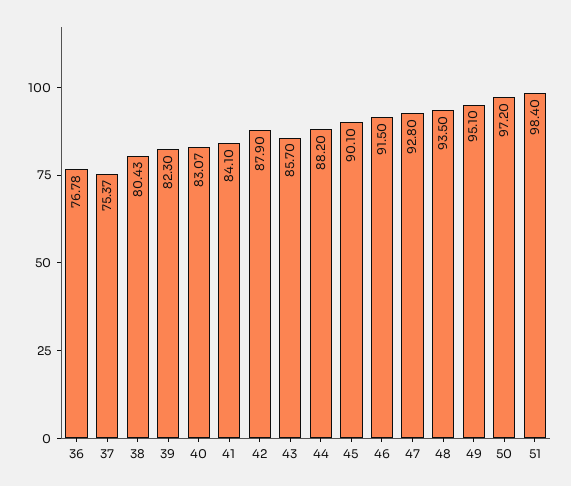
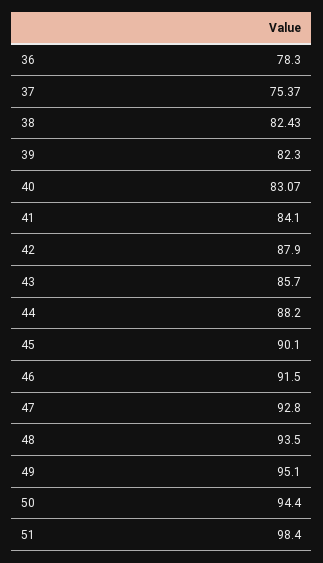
36: 76.78 -> 78.3
38: 80.43 -> 82.43
50: 97.2 -> 94.4

